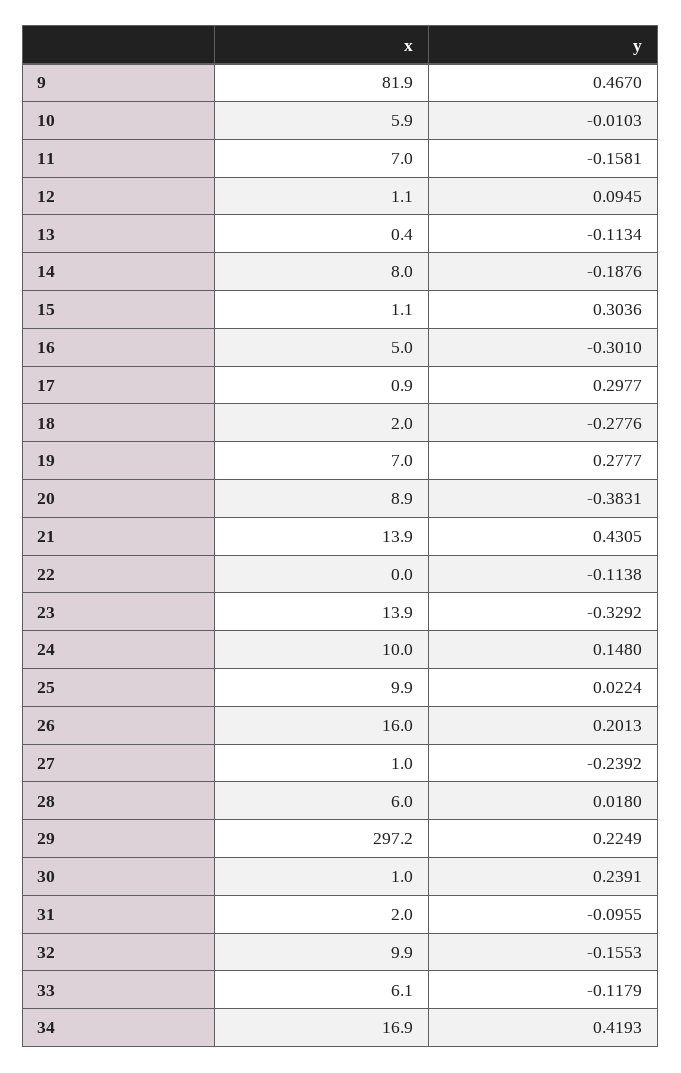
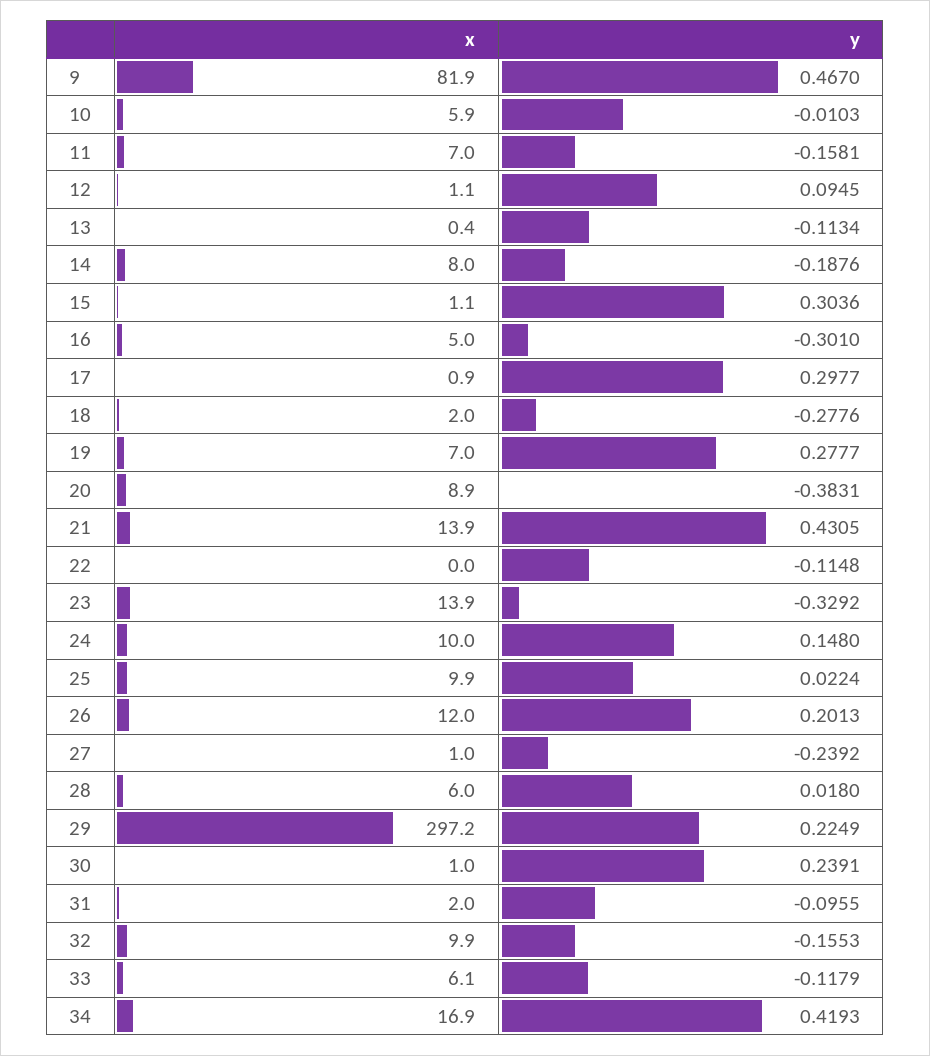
y, 22: -0.1138 -> -0.1148
x, 26: 16 -> 12

